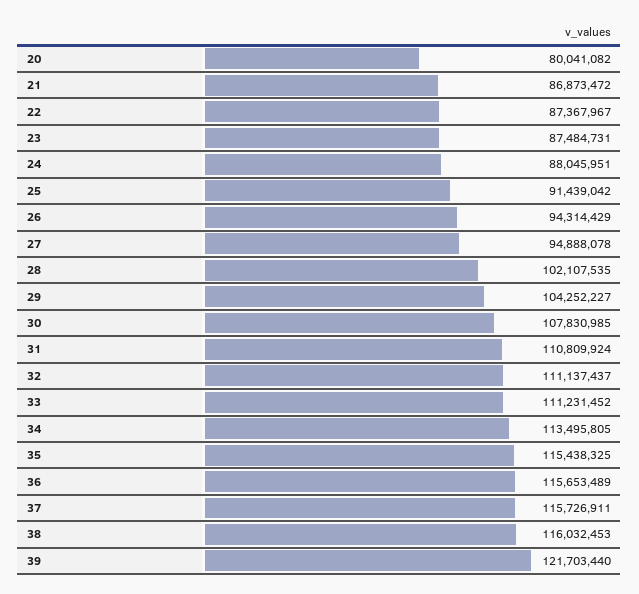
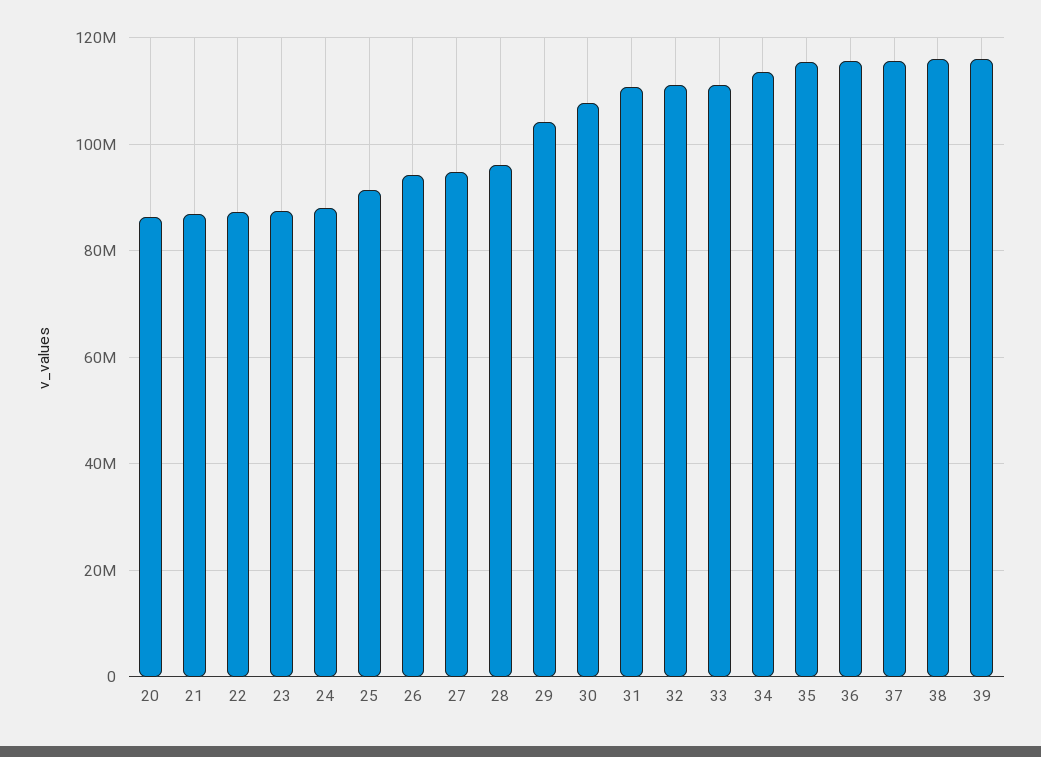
20: 80041082 -> 86000000
28: 102107535 -> 96000000
39: 121703440 -> 116000000

